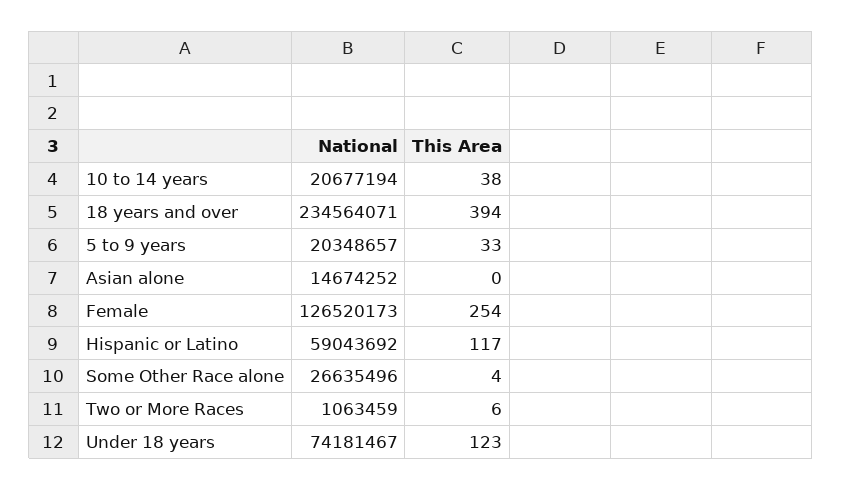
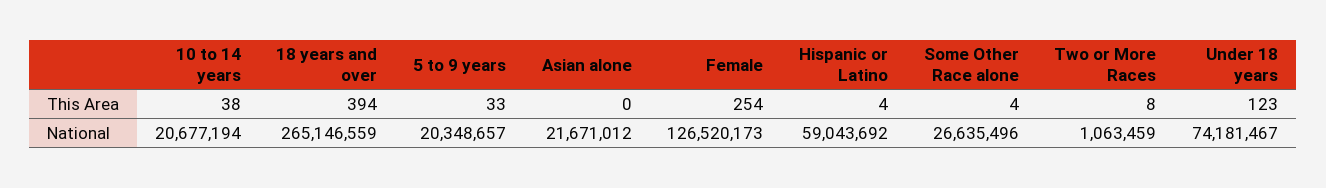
National, 18 years and over: 234564071 -> 265146559
National, Asian alone: 14674252 -> 21671012
This Area, Hispanic or Latino: 117 -> 4
This Area, Two or More Races: 6 -> 8

